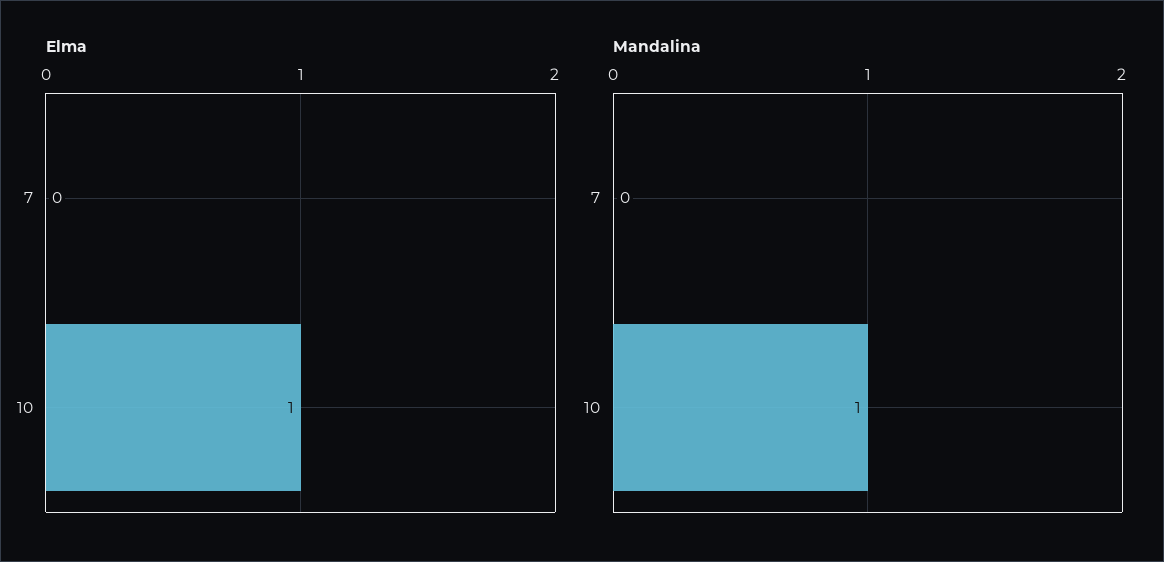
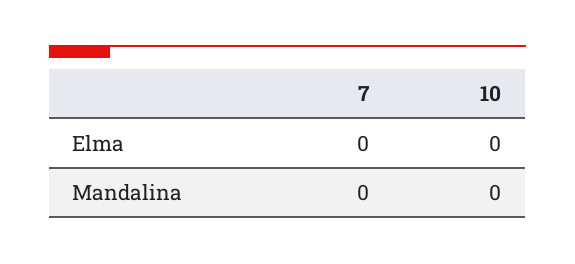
Elma, 10: 1 -> 0
Mandalina, 10: 1 -> 0

